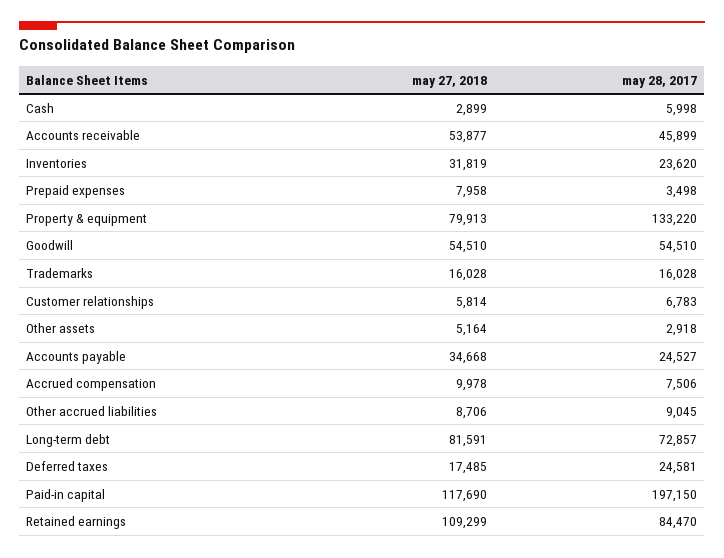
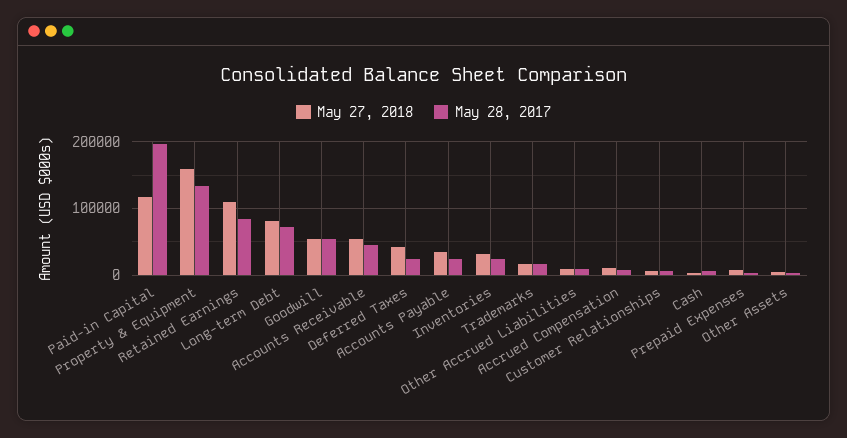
may 27, 2018, Property & equipment: 79913 -> 160000
may 27, 2018, Deferred taxes: 17485 -> 40000

